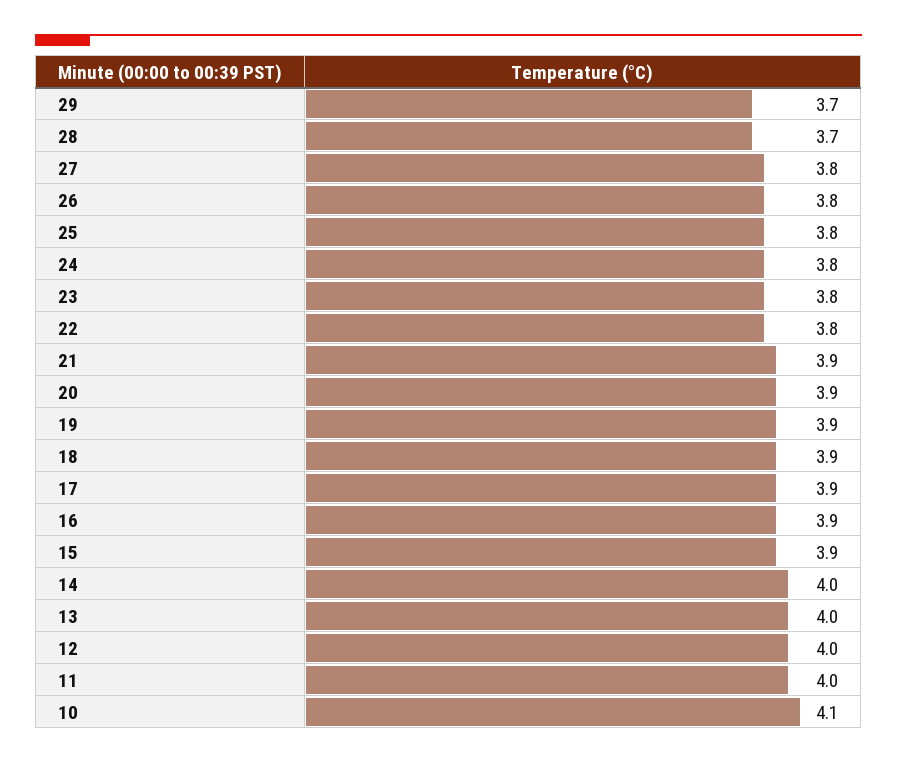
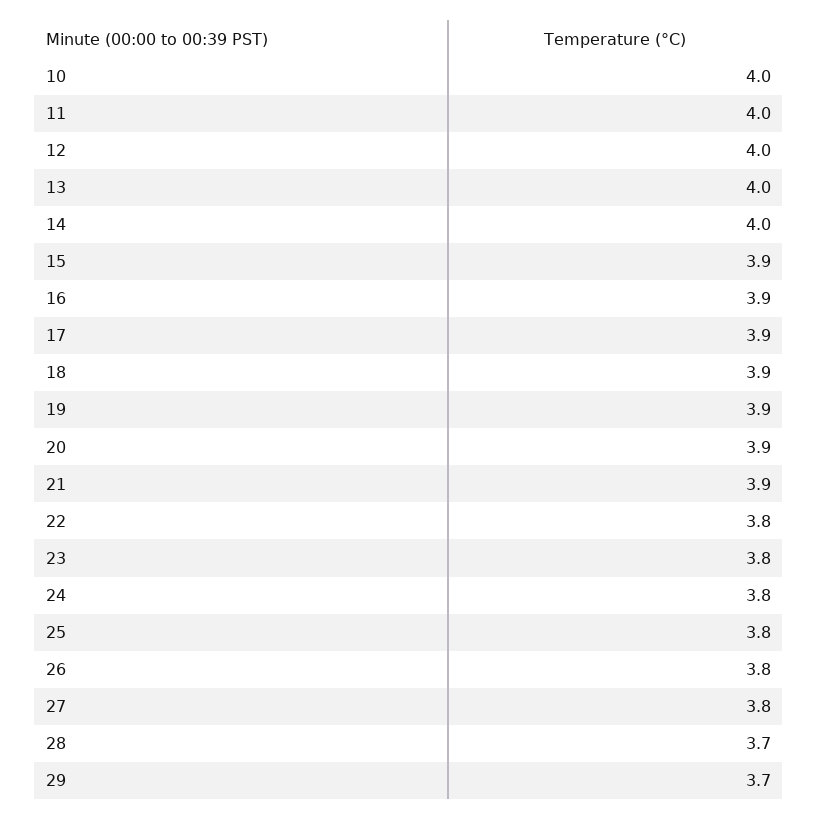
10: 4.1 -> 4

